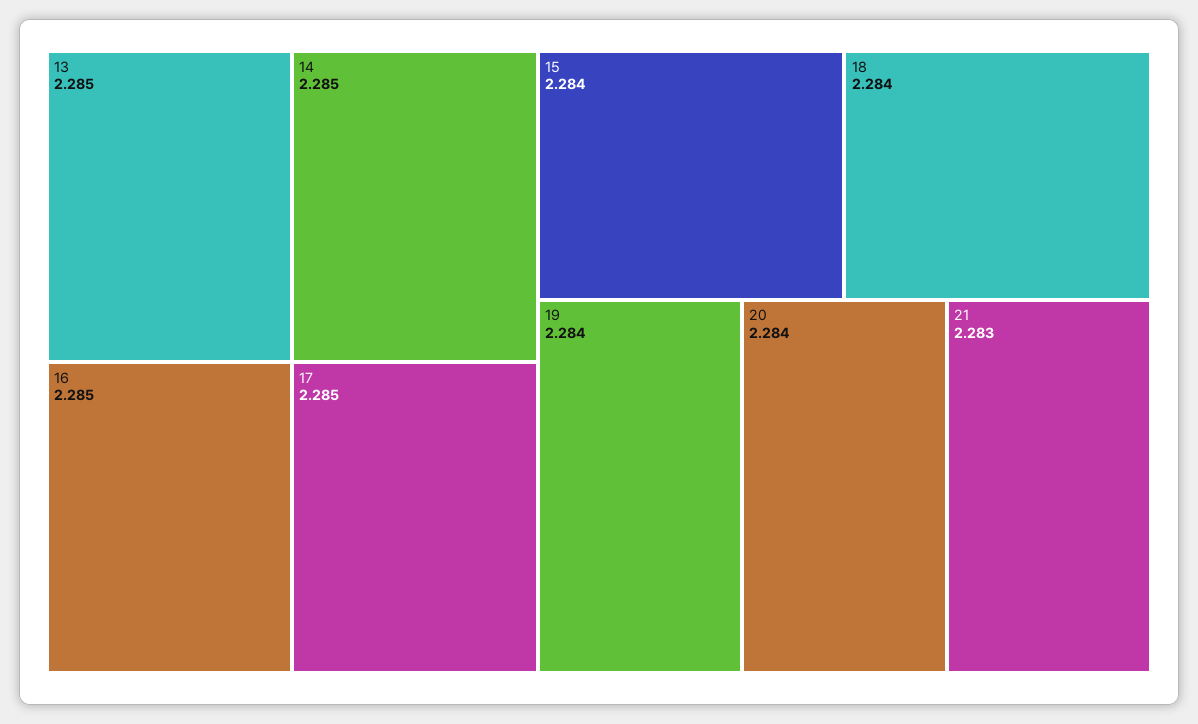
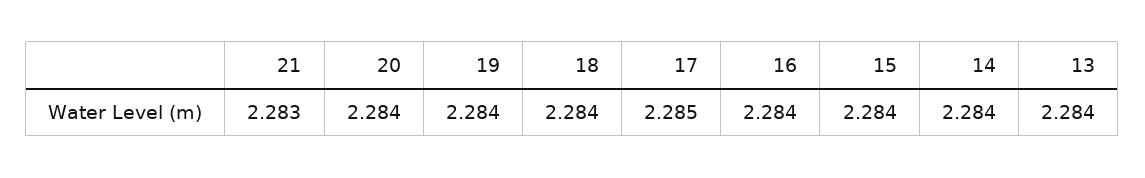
13: 2.285 -> 2.284
14: 2.285 -> 2.284
16: 2.285 -> 2.284

